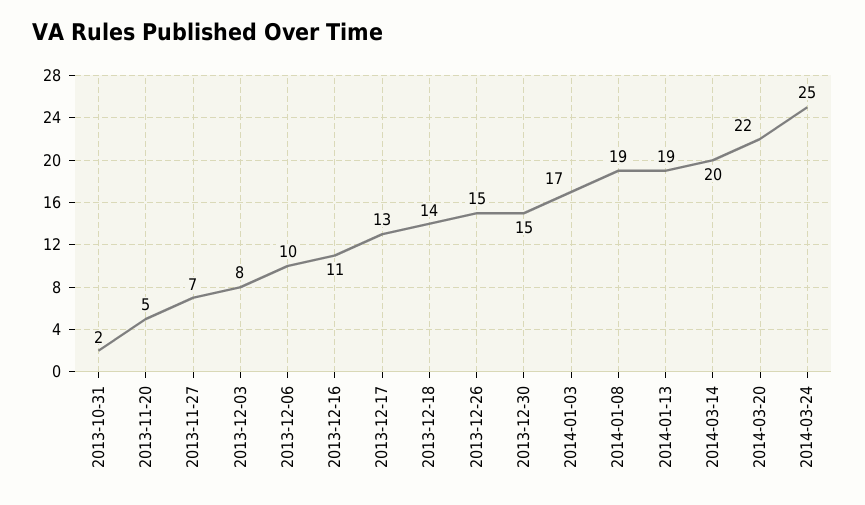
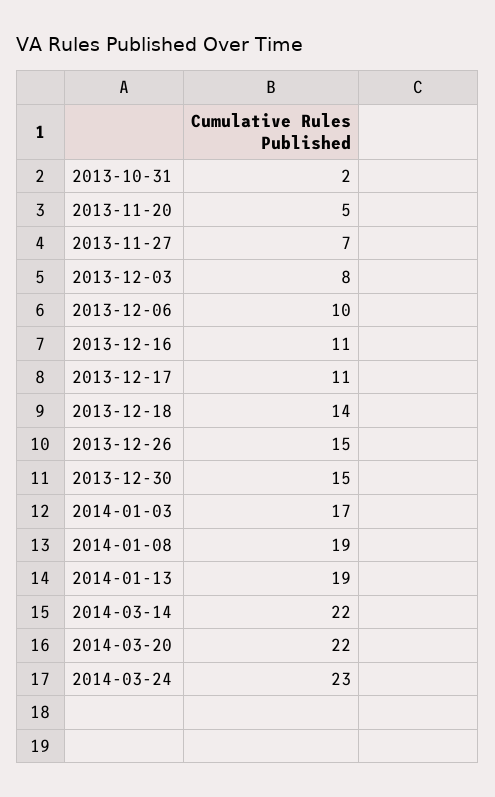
2013-12-17: 13 -> 11
2014-03-14: 20 -> 22
2014-03-24: 25 -> 23

